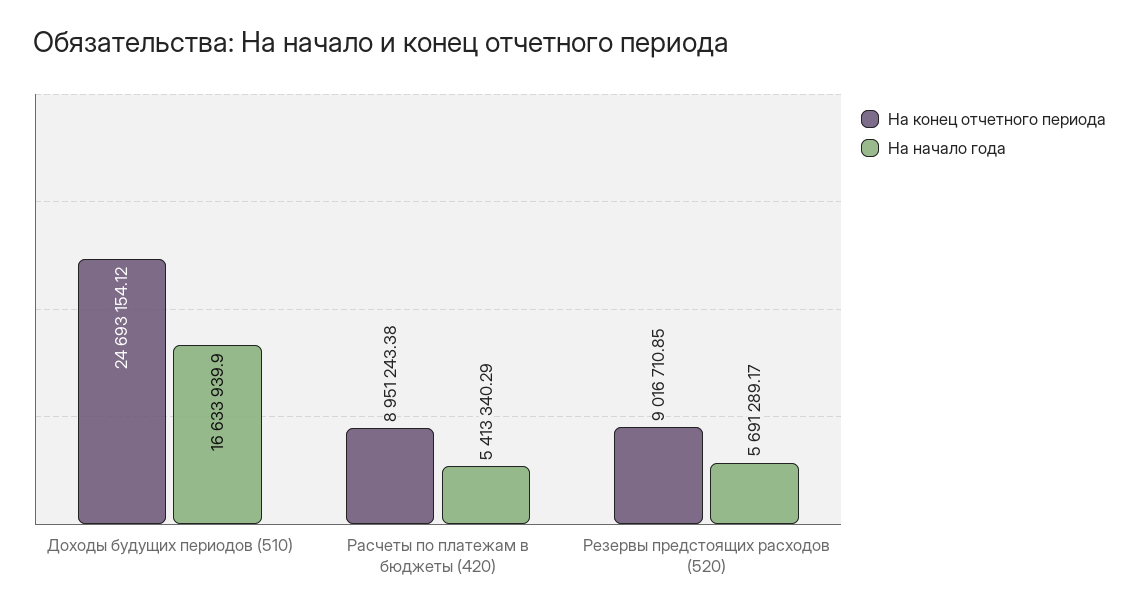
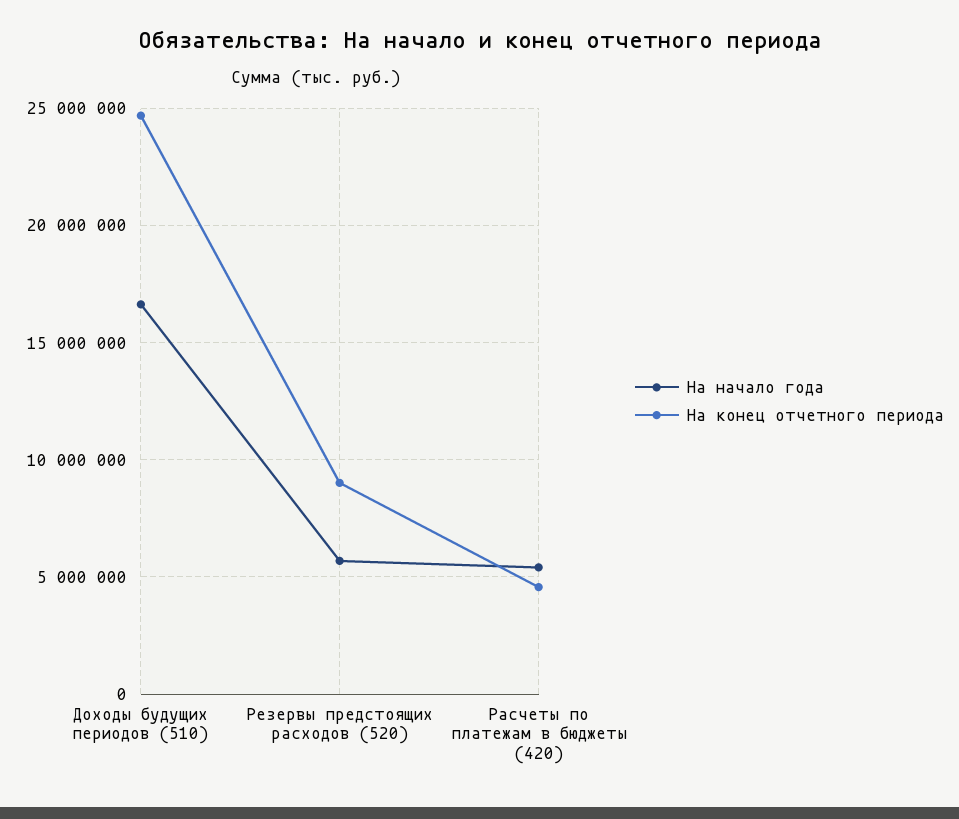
На конец отчетного периода, Расчеты по платежам в бюджеты (420): 8951243.38 -> 4500000

